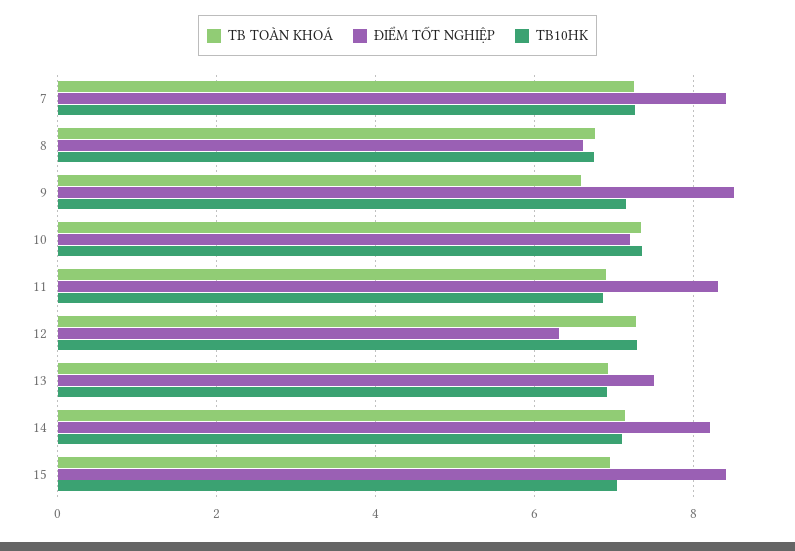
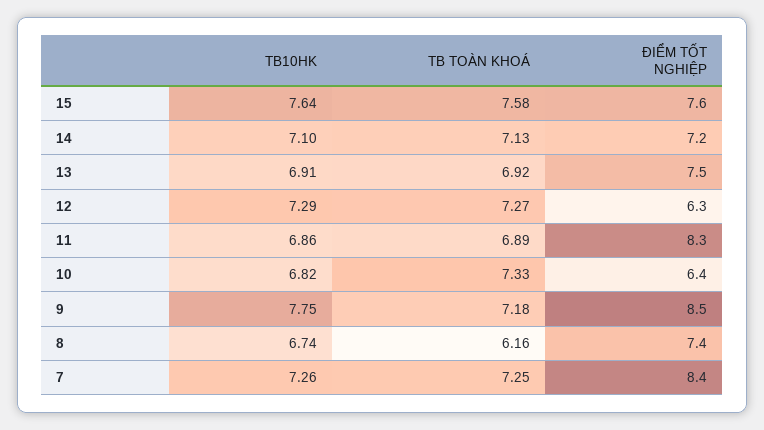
TB TOÀN KHOÁ, 8: 6.8 -> 6.16
ĐIỂM TỐT NGHIỆP, 8: 6.6 -> 7.4
TB TOÀN KHOÁ, 9: 6.6 -> 7.18
TB10HK, 9: 7.2 -> 7.75
ĐIỂM TỐT NGHIỆP, 10: 7.2 -> 6.4
TB10HK, 10: 7.4 -> 6.82
ĐIỂM TỐT NGHIỆP, 14: 8.2 -> 7.2
TB TOÀN KHOÁ, 15: 7 -> 7.58
ĐIỂM TỐT NGHIỆP, 15: 8.4 -> 7.6
TB10HK, 15: 7 -> 7.64

